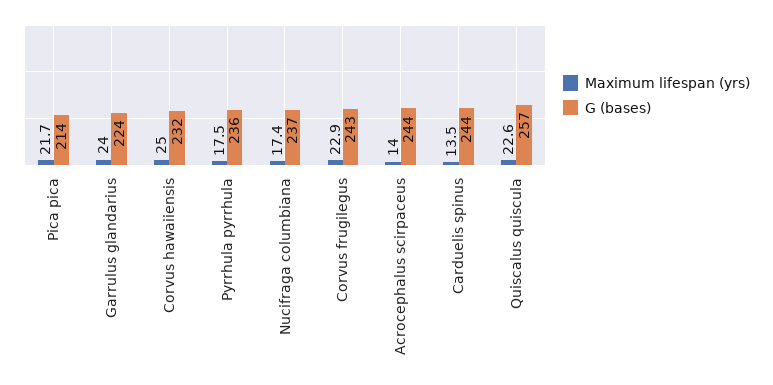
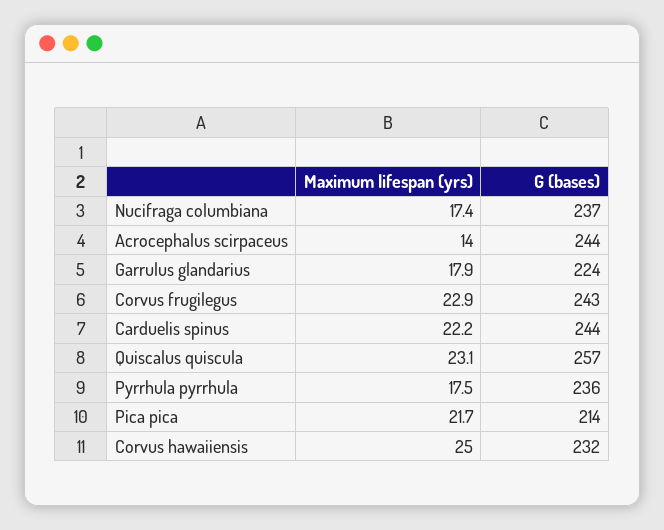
Maximum lifespan (yrs), Garrulus glandarius: 24 -> 17.9
Maximum lifespan (yrs), Carduelis spinus: 13.5 -> 22.2
Maximum lifespan (yrs), Quiscalus quiscula: 22.6 -> 23.1

